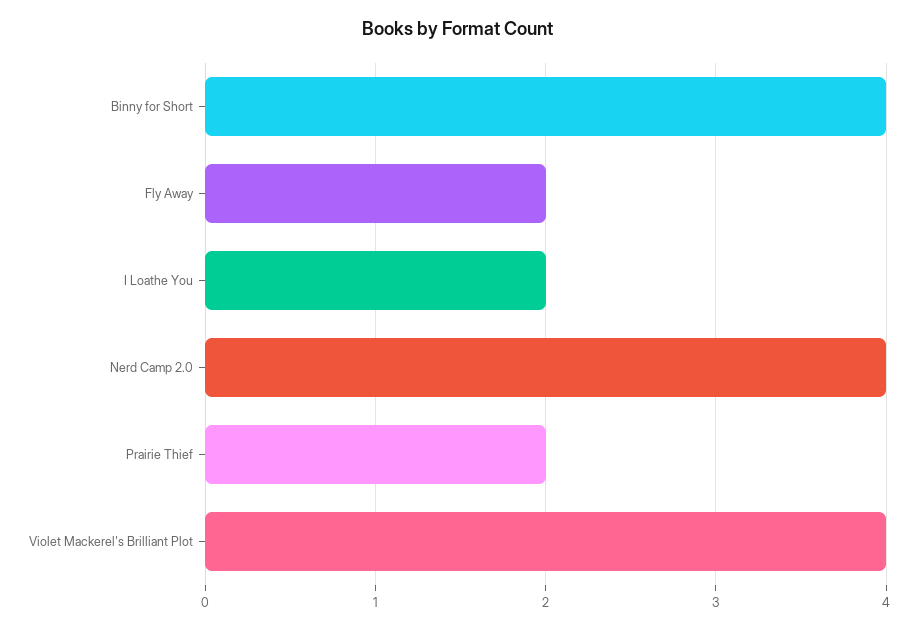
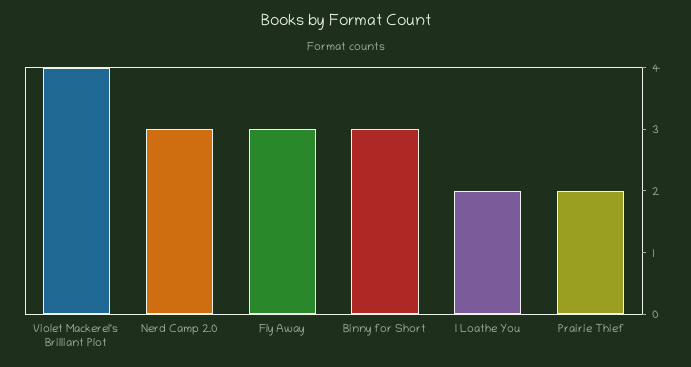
Binny for Short: 4 -> 3
Fly Away: 2 -> 3
Nerd Camp 2.0: 4 -> 3

